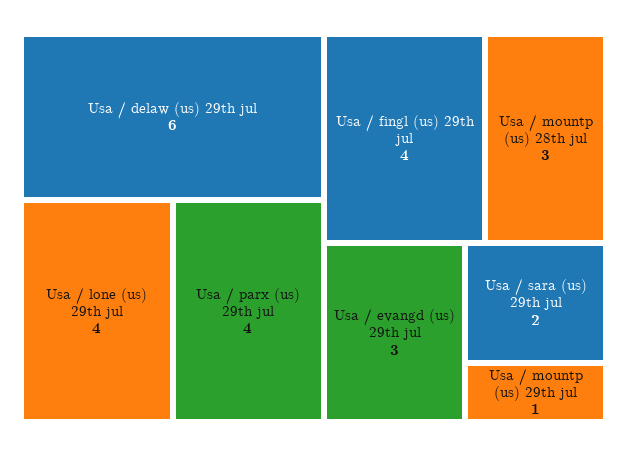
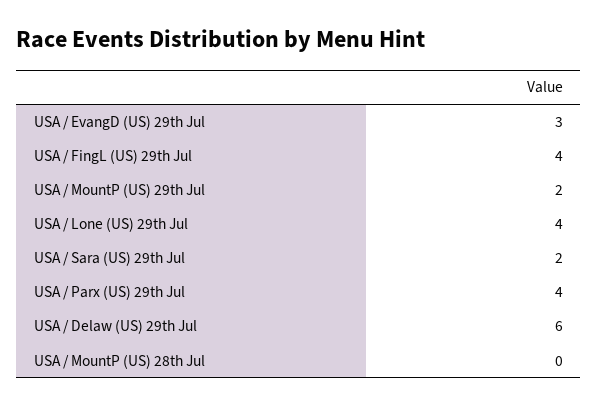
Usa / mountp (us) 28th jul: 3 -> 0
Usa / mountp (us) 29th jul: 1 -> 2

